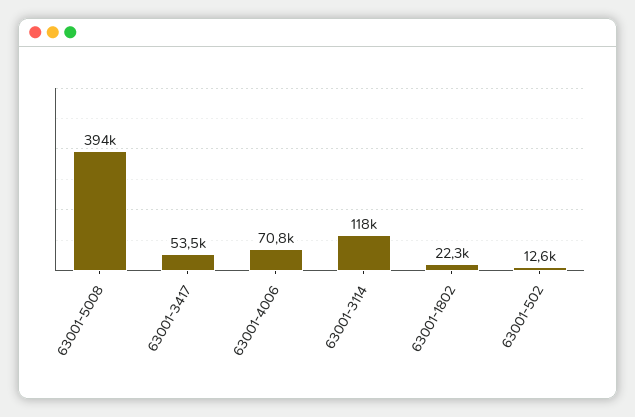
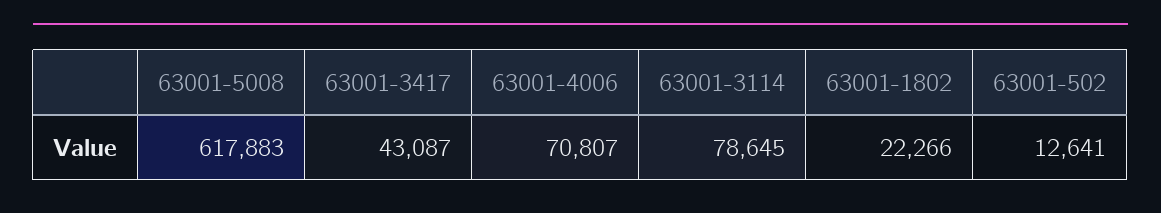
63001-5008: 394000 -> 617883
63001-3417: 53500 -> 43087
63001-3114: 118000 -> 78645

